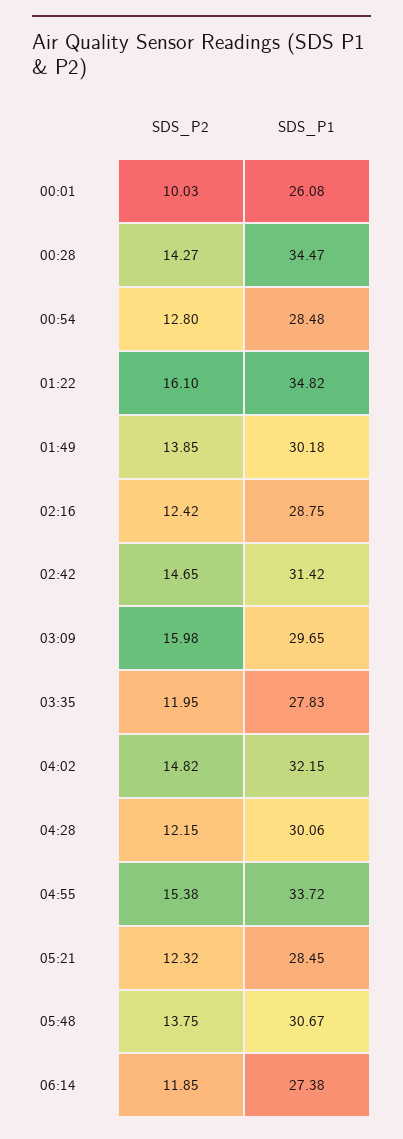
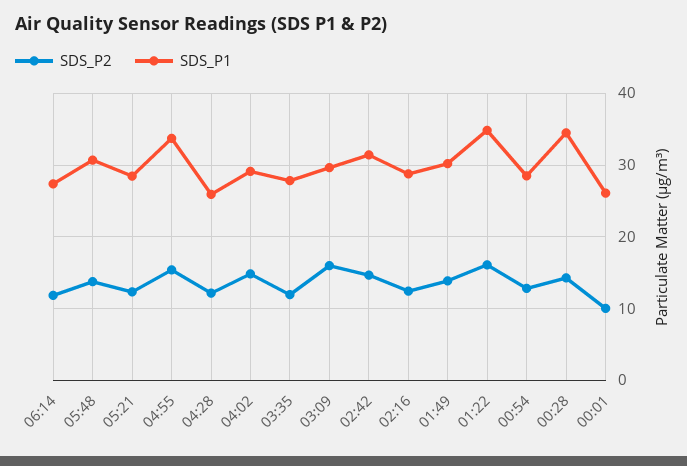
SDS_P1, 04:02: 32.15 -> 29
SDS_P1, 04:28: 30.06 -> 26

